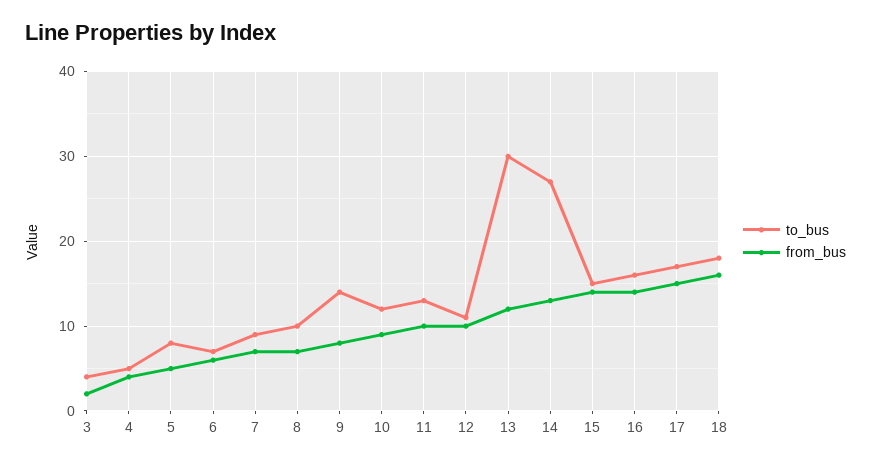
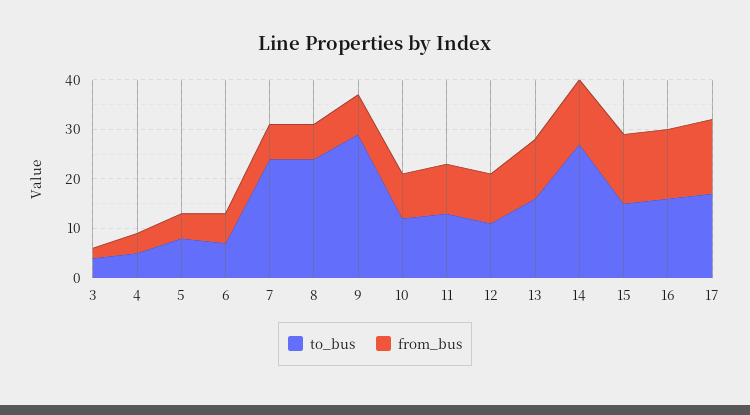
to_bus, 7: 9 -> 25
to_bus, 8: 10 -> 25
to_bus, 9: 14 -> 30
to_bus, 13: 30 -> 15
to_bus, 18: 18 -> none
from_bus, 18: 16 -> none

